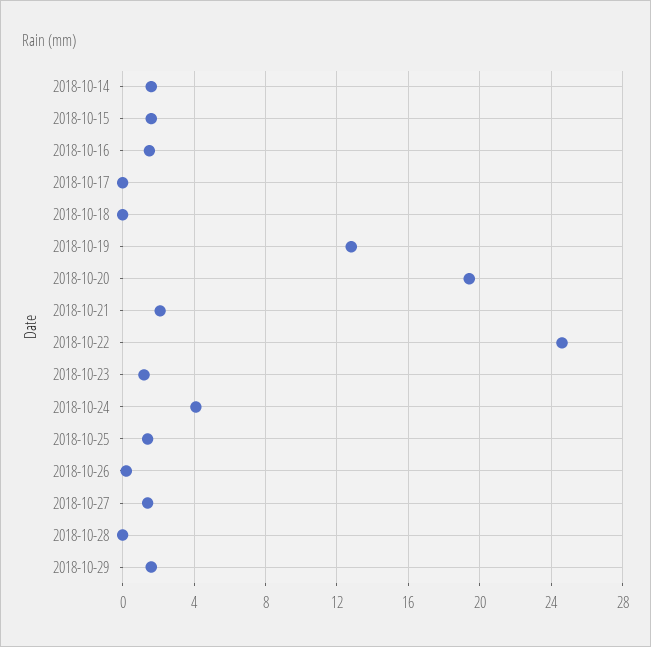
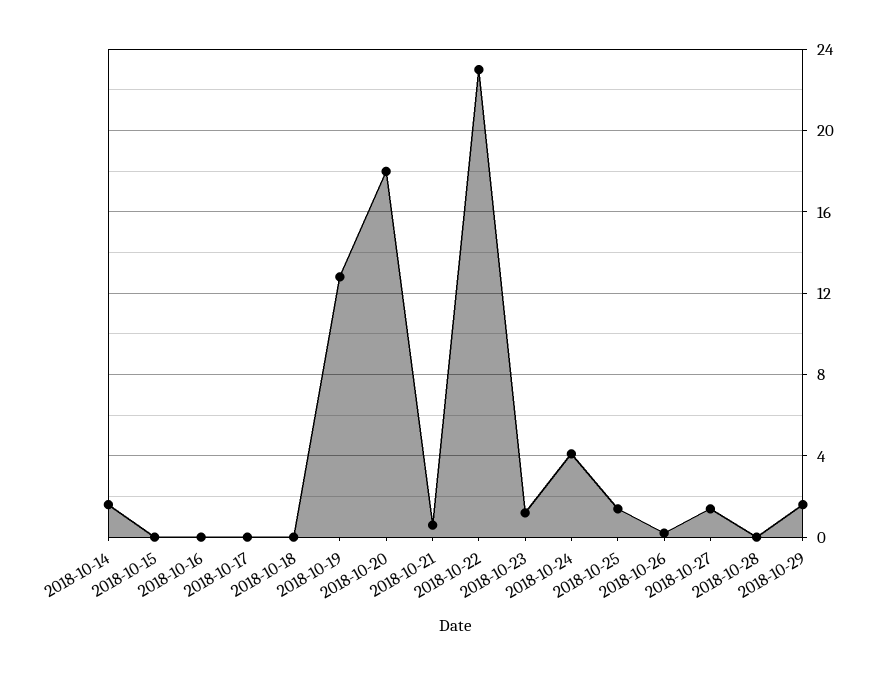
2018-10-15: 1.5 -> 0
2018-10-16: 1.5 -> 0
2018-10-20: 19.5 -> 18
2018-10-21: 2 -> 0.5
2018-10-22: 24.5 -> 23

